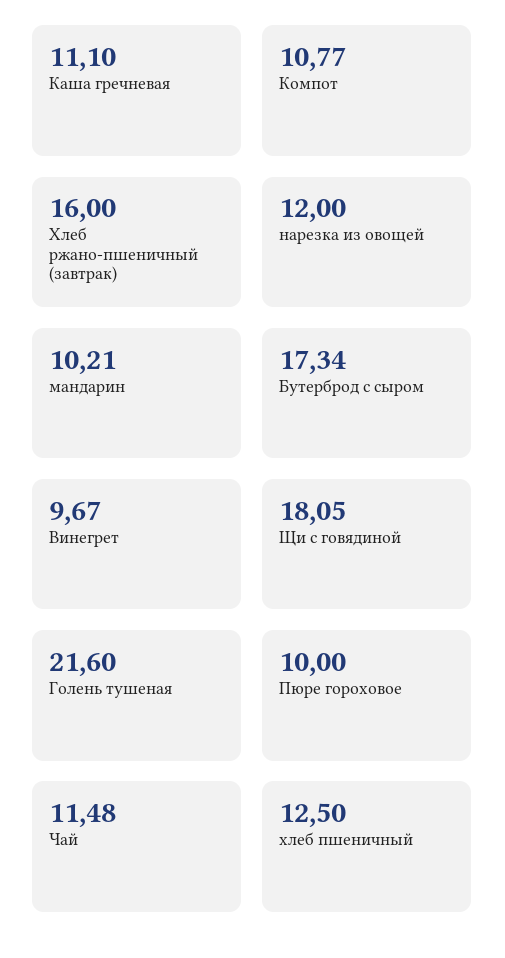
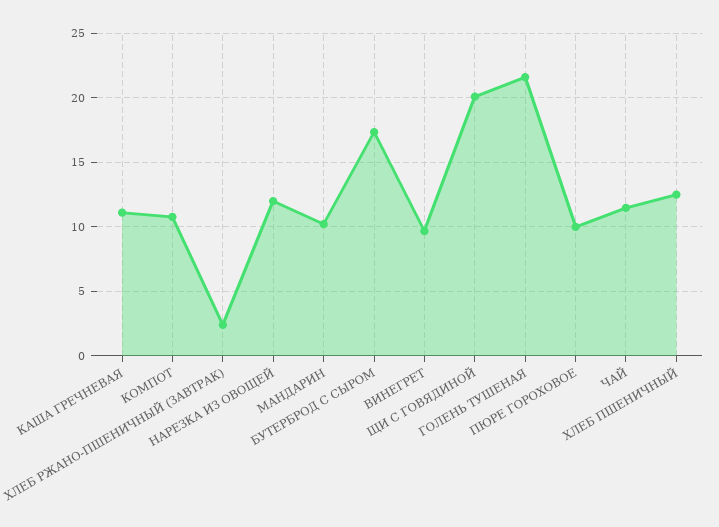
Хлеб ржано-пшеничный (завтрак): 16 -> 2.5
Щи с говядиной: 18.05 -> 20

